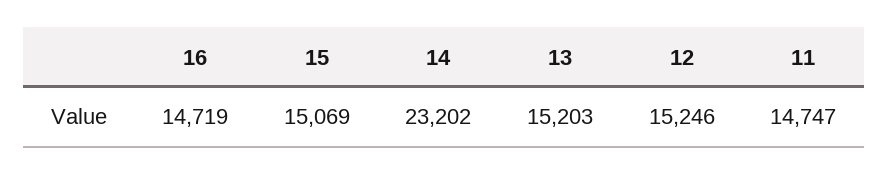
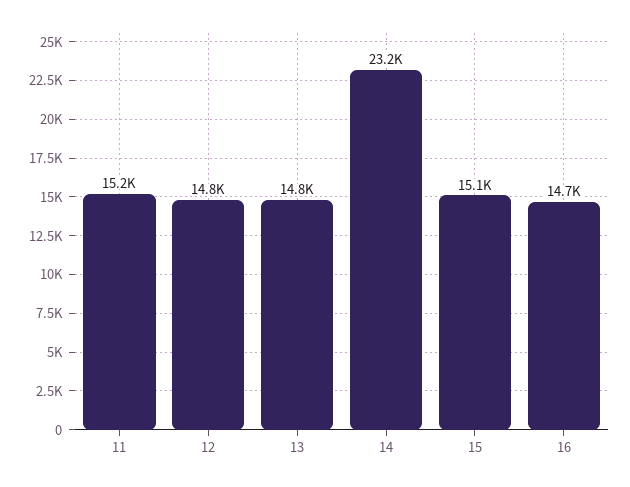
13: 15203 -> 14800
12: 15246 -> 14800
11: 14747 -> 15200

